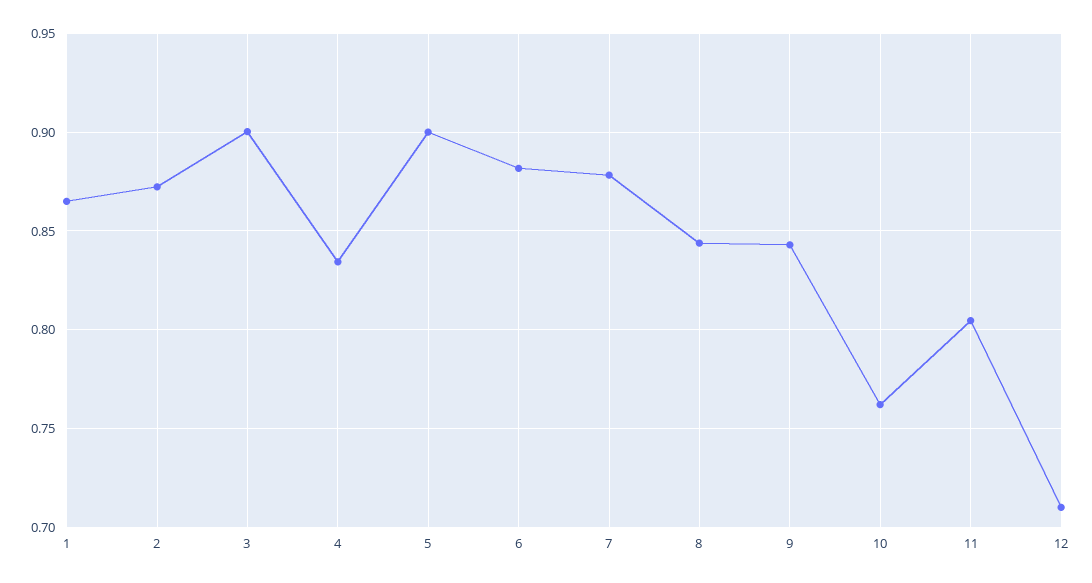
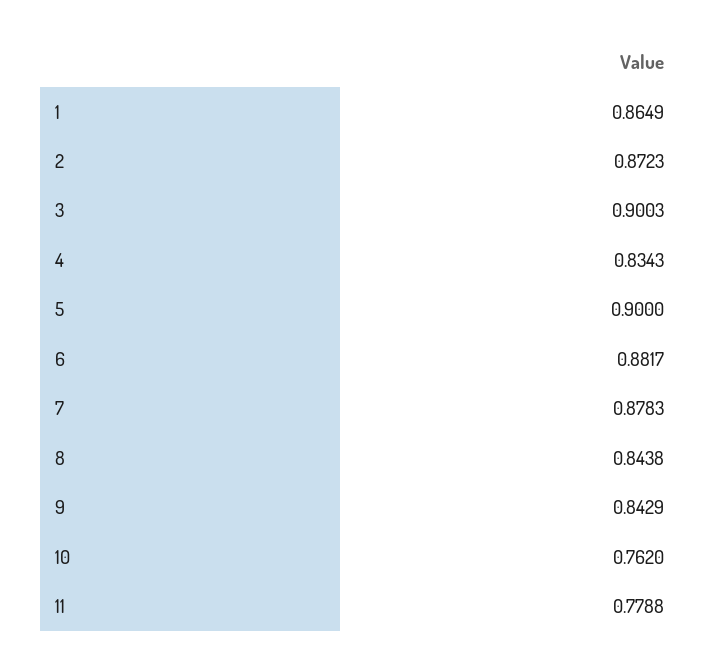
11: 0.805 -> 0.7788
12: 0.71 -> none

